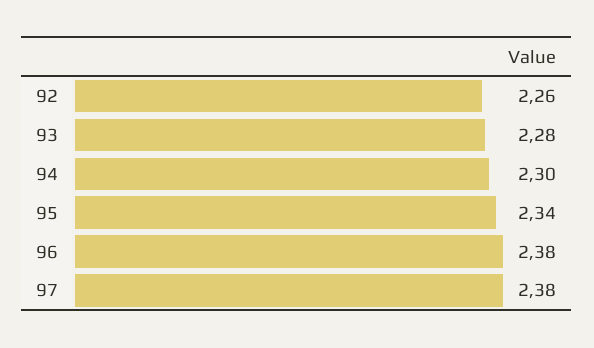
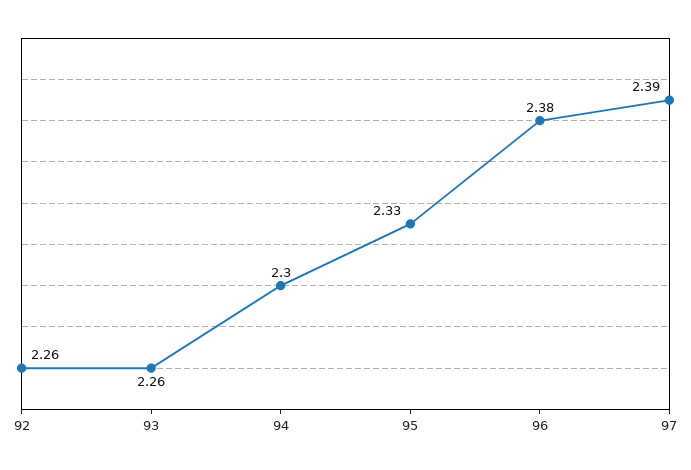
93: 2.28 -> 2.26
95: 2.34 -> 2.33
97: 2.38 -> 2.39

